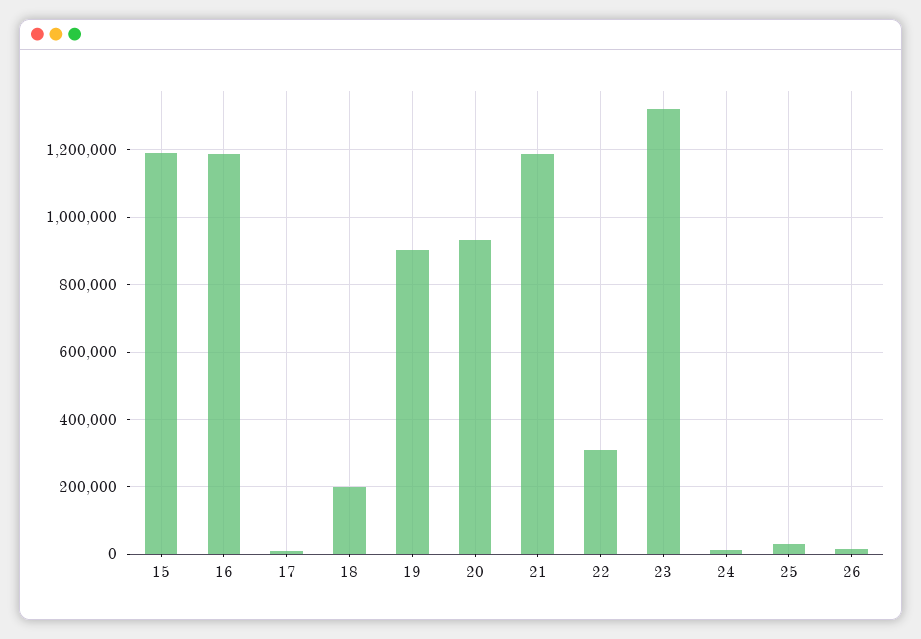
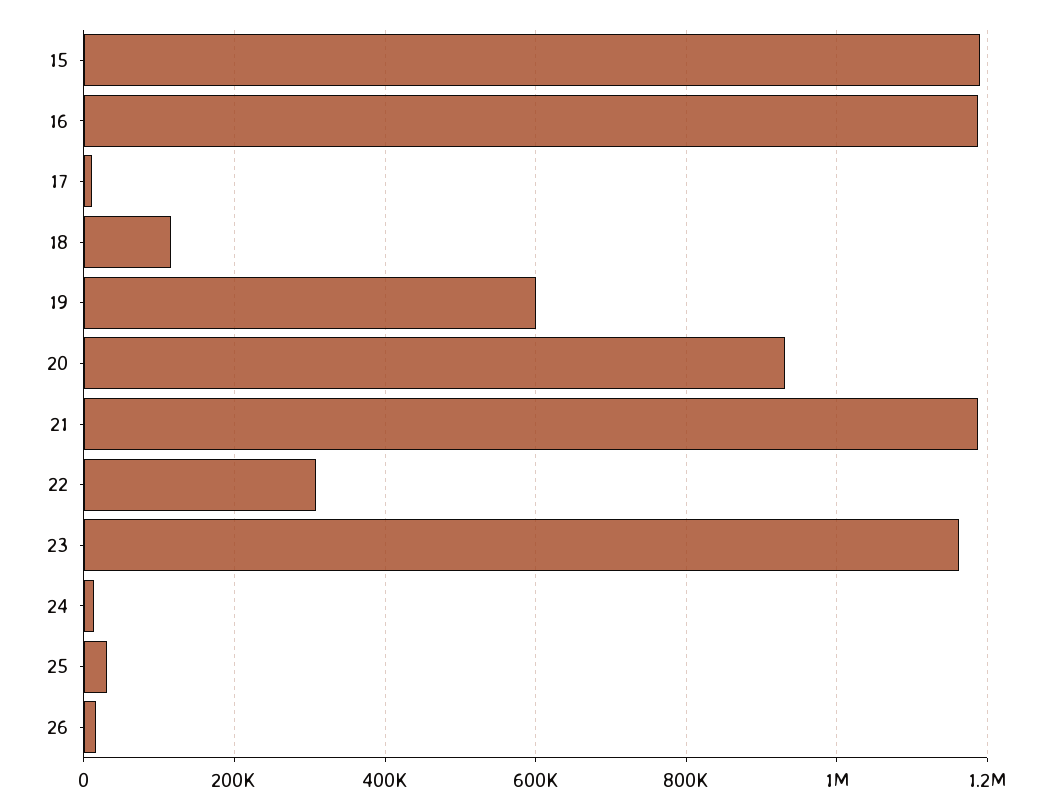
18: 200000 -> 120000
19: 900000 -> 600000
23: 1320000 -> 1160000

